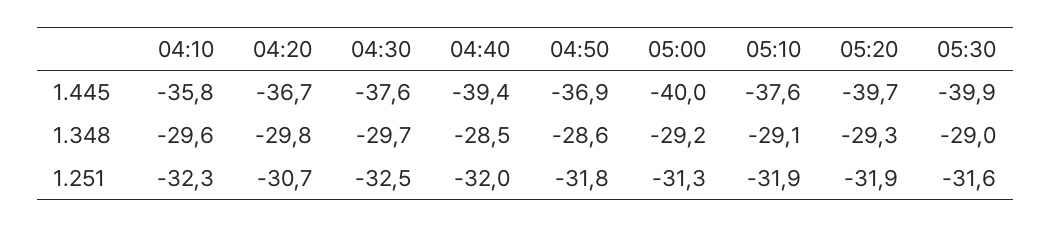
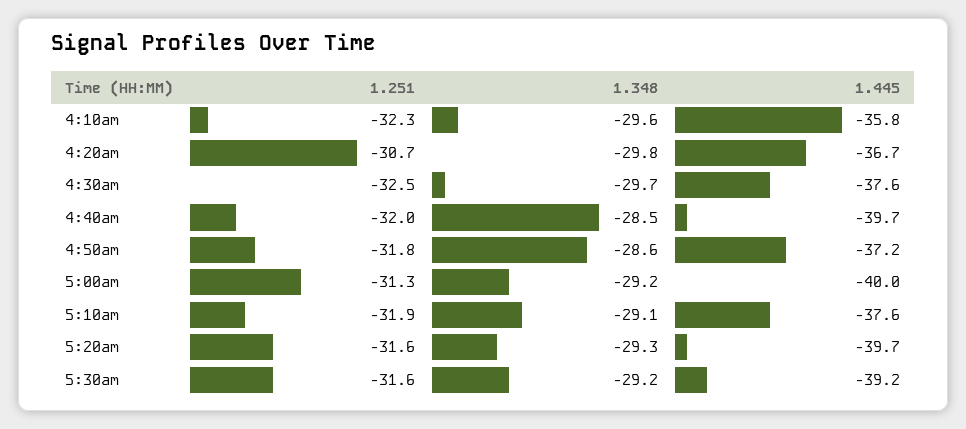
04:40, 1.445: -39.4 -> -39.7
04:50, 1.445: -36.9 -> -37.2
05:30, 1.445: -39.9 -> -39.2
05:30, 1.348: -29 -> -29.2
05:20, 1.251: -31.9 -> -31.6

